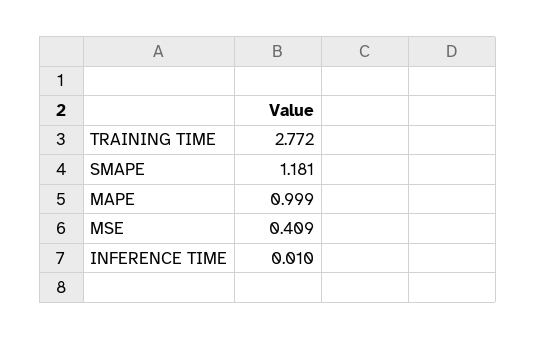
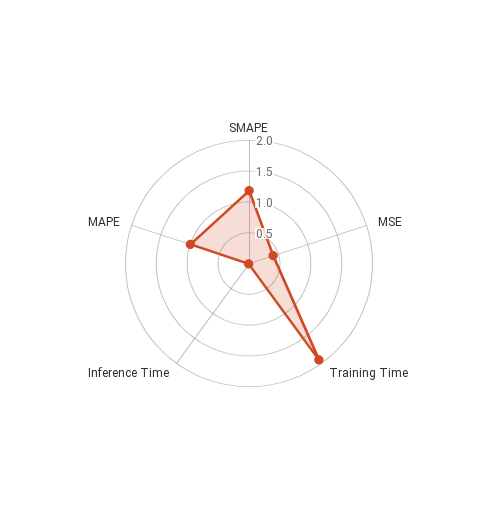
TRAINING TIME: 2.772 -> 2

